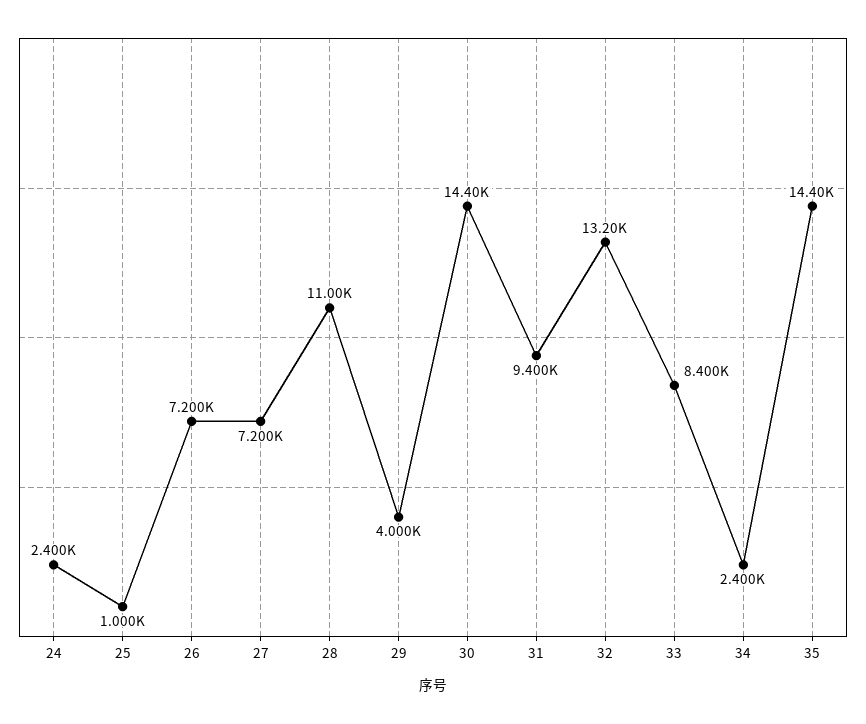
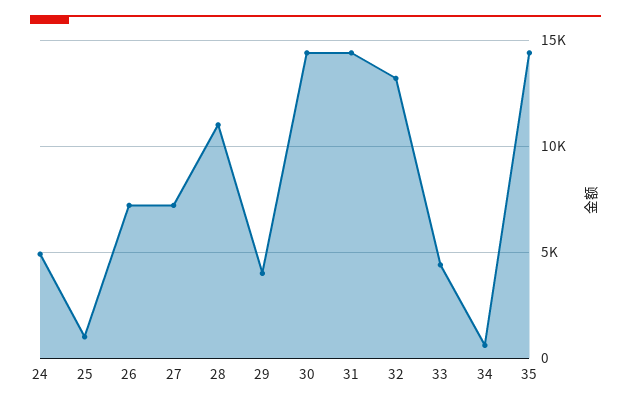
24: 2400 -> 5000
31: 9400 -> 14500
33: 8400 -> 4500
34: 2400 -> 500

